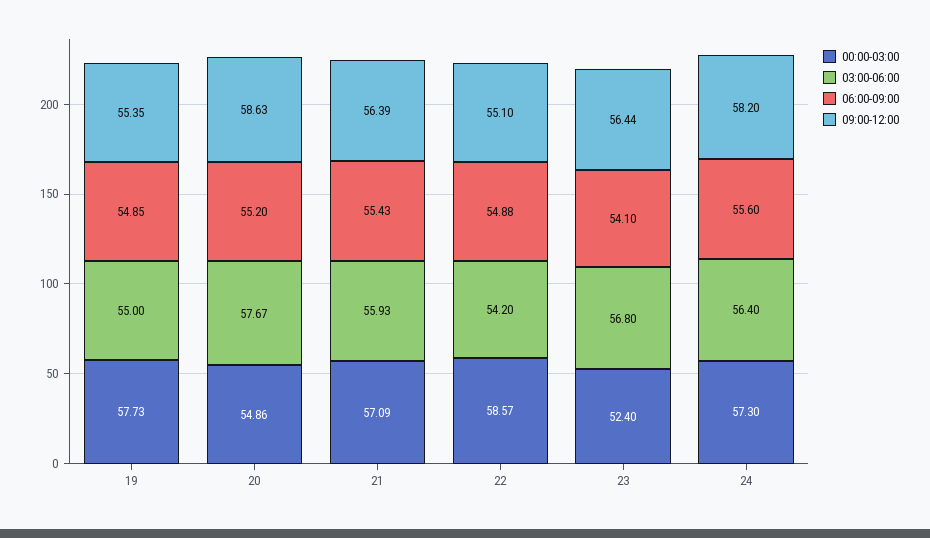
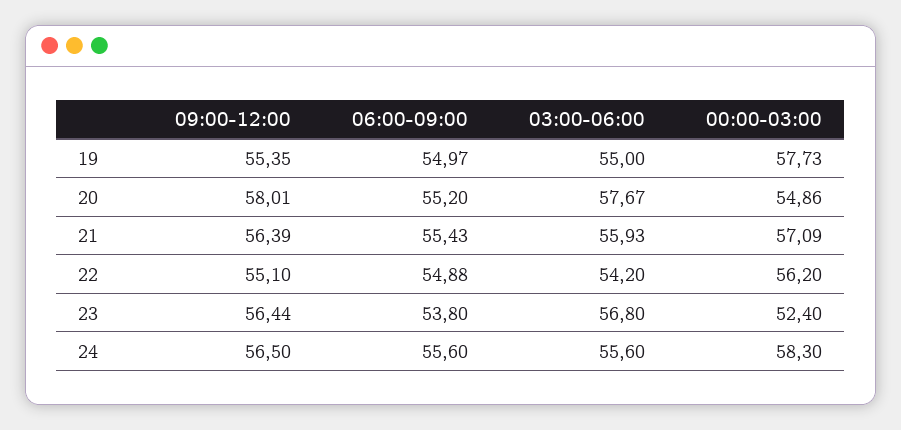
06:00-09:00, 19: 54.85 -> 54.97
09:00-12:00, 20: 58.63 -> 58.01
00:00-03:00, 22: 58.57 -> 56.2
06:00-09:00, 23: 54.1 -> 53.8
00:00-03:00, 24: 57.3 -> 58.3
03:00-06:00, 24: 56.4 -> 55.6
09:00-12:00, 24: 58.2 -> 56.5

